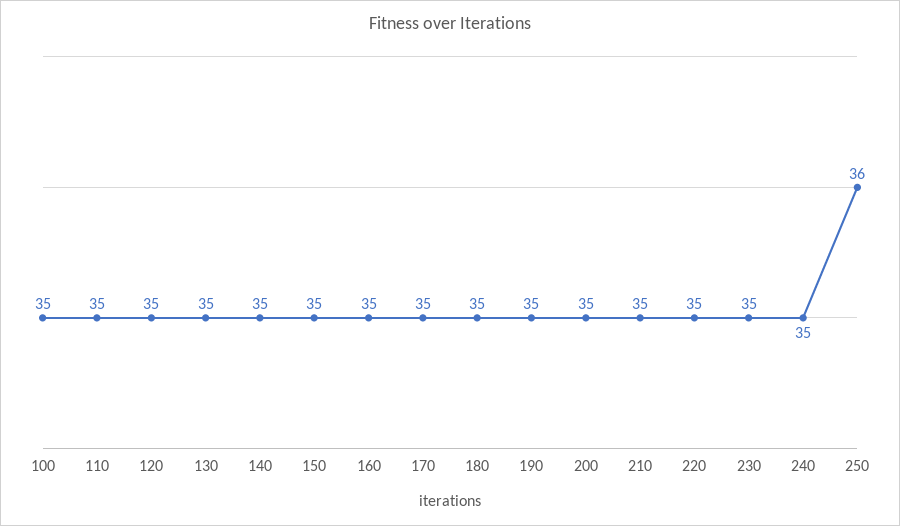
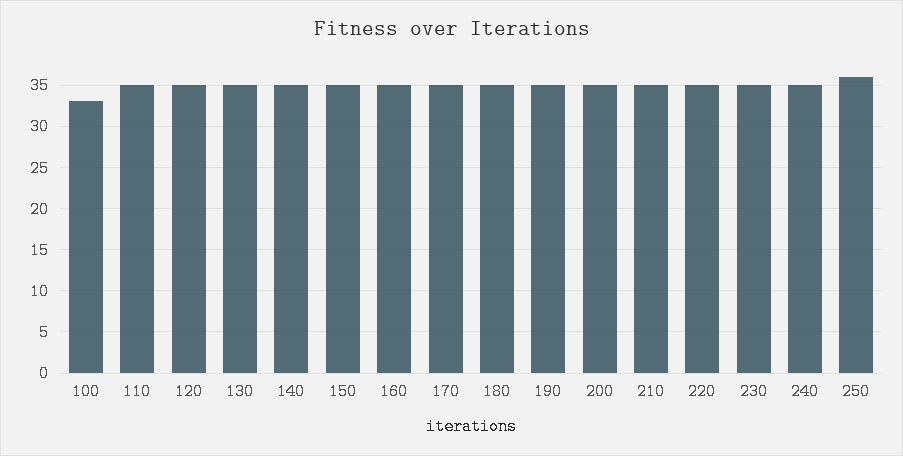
100: 35 -> 33

